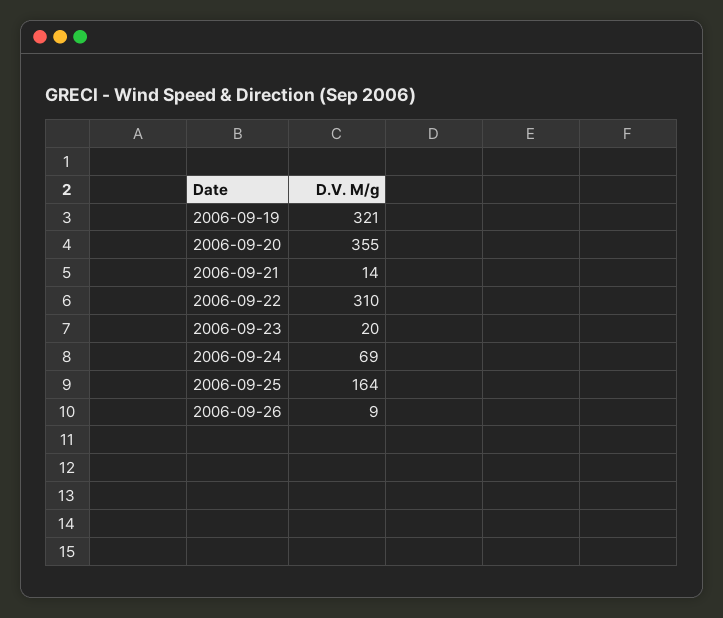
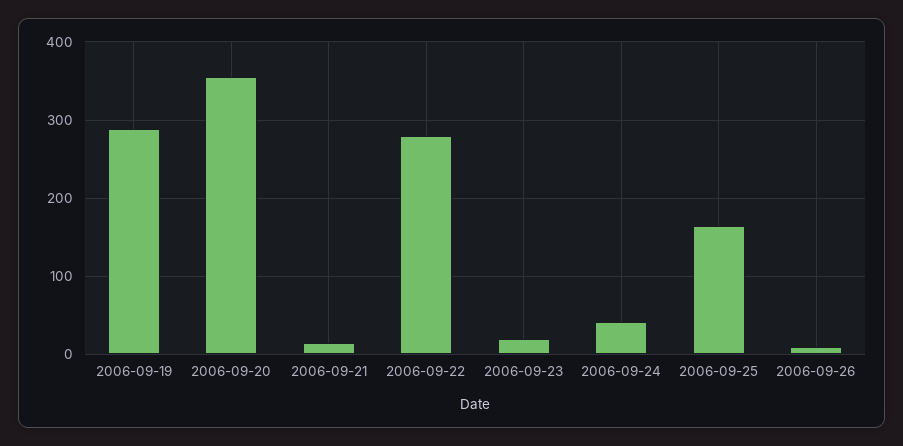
2006-09-19: 321 -> 290
2006-09-22: 310 -> 280
2006-09-24: 69 -> 40

